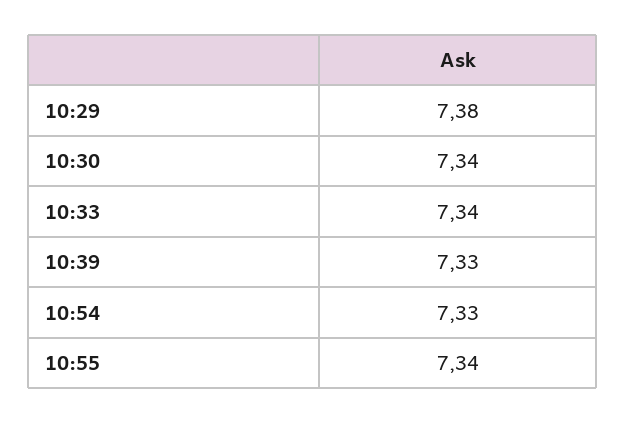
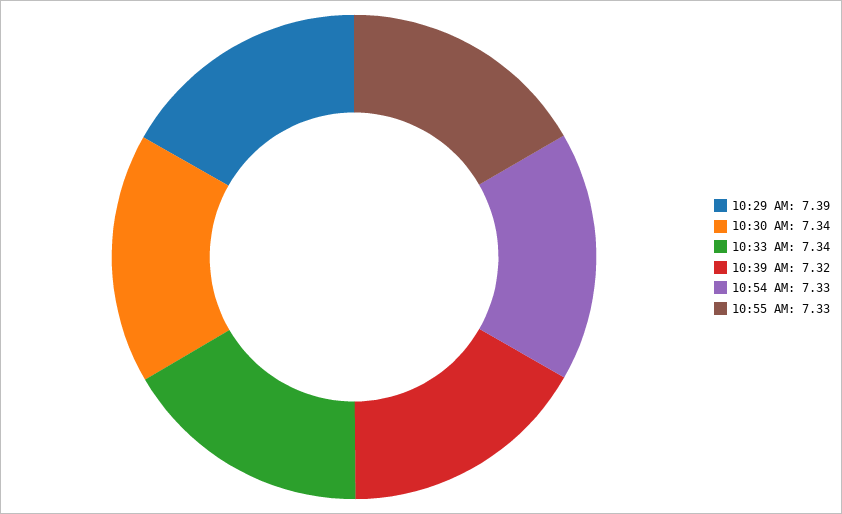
10:29: 7.38 -> 7.39
10:39: 7.33 -> 7.32
10:55: 7.34 -> 7.33

